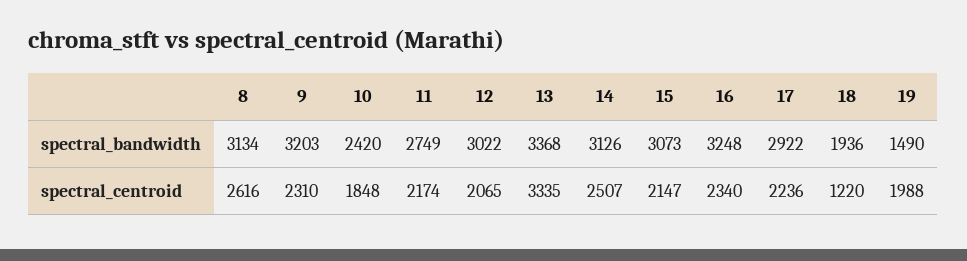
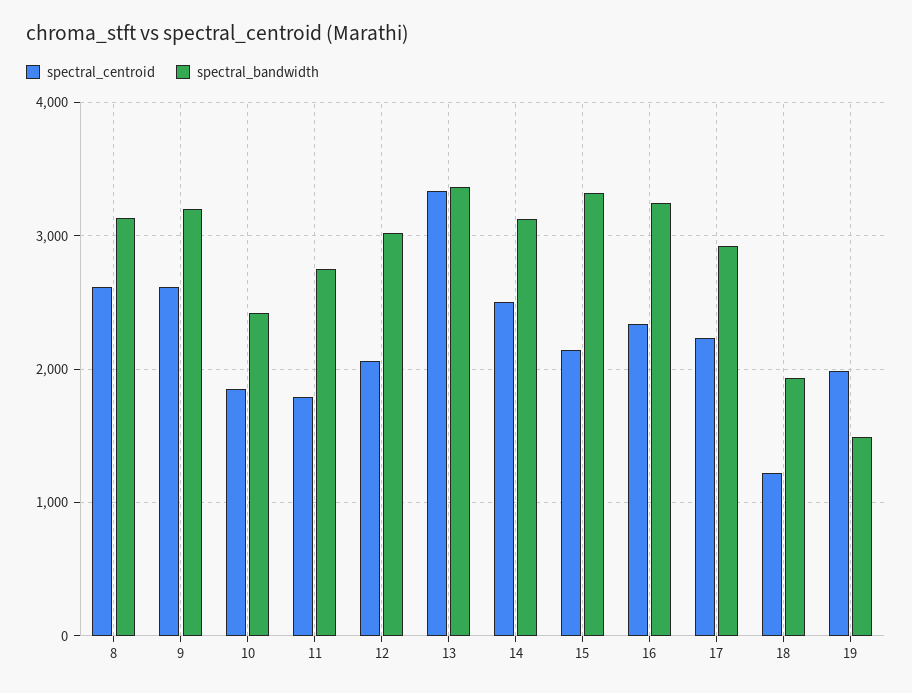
spectral_bandwidth, 15: 3073 -> 3300
spectral_centroid, 9: 2310 -> 2600
spectral_centroid, 11: 2174 -> 1800

